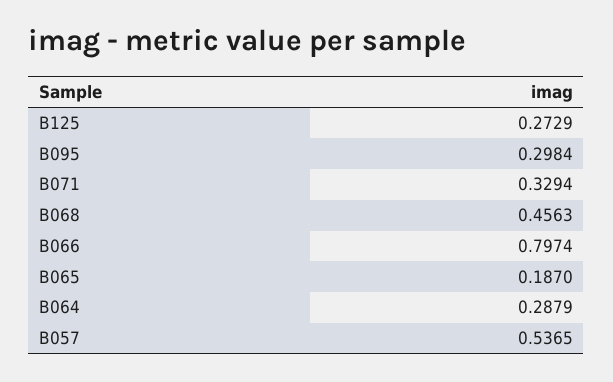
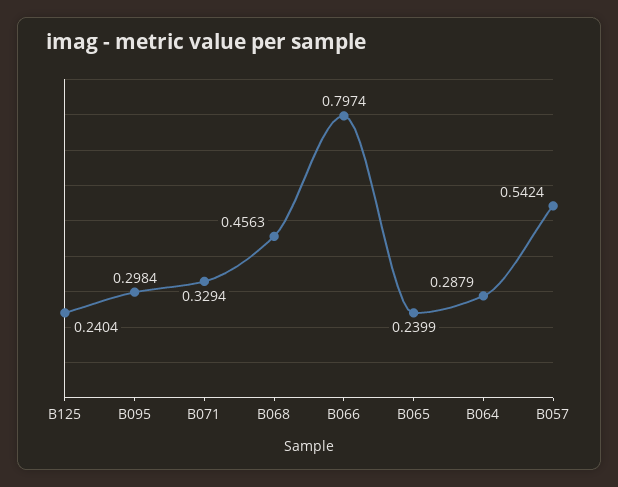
B125: 0.2729 -> 0.2404
B065: 0.187 -> 0.2399
B057: 0.5365 -> 0.5424

